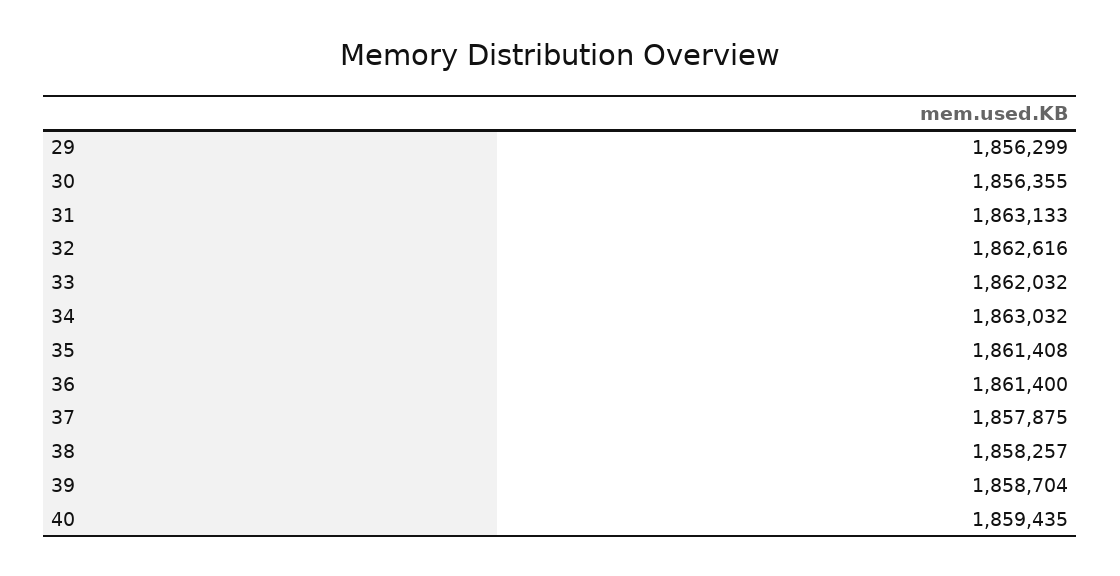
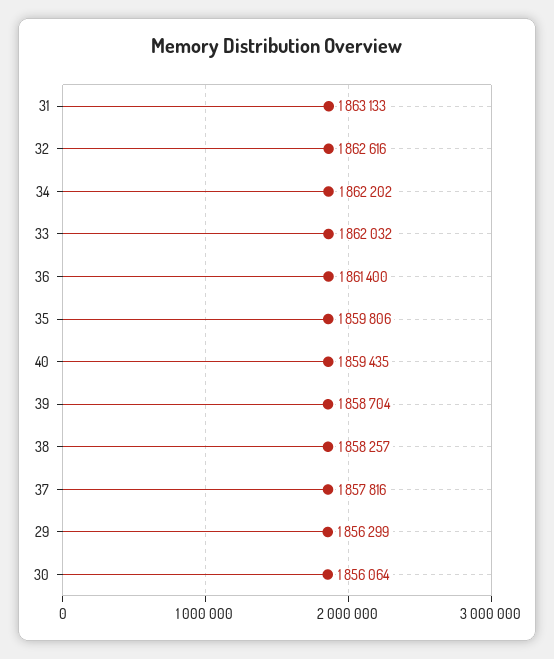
30: 1856355 -> 1856064
34: 1863032 -> 1862202
35: 1861408 -> 1859806
37: 1857875 -> 1857816

